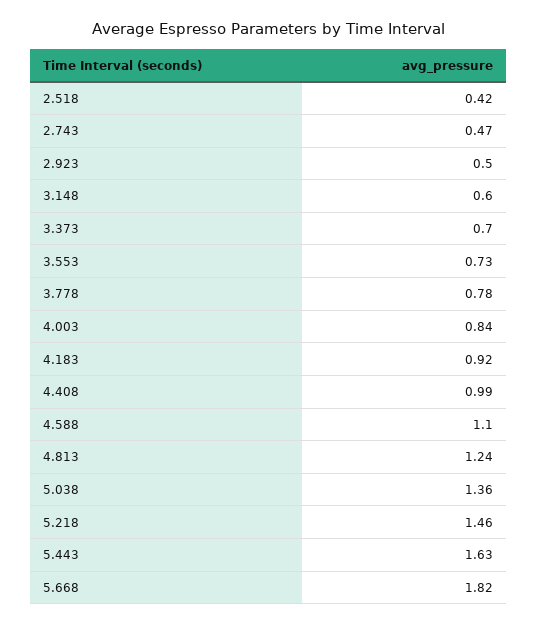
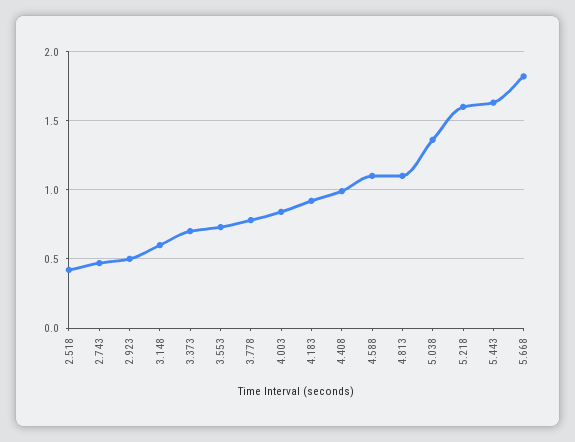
4.813: 1.24 -> 1.1
5.218: 1.46 -> 1.6

